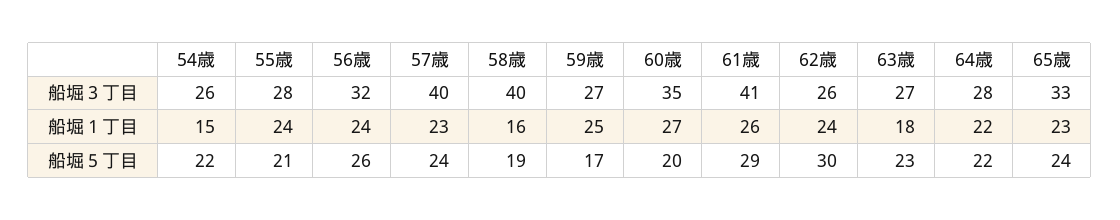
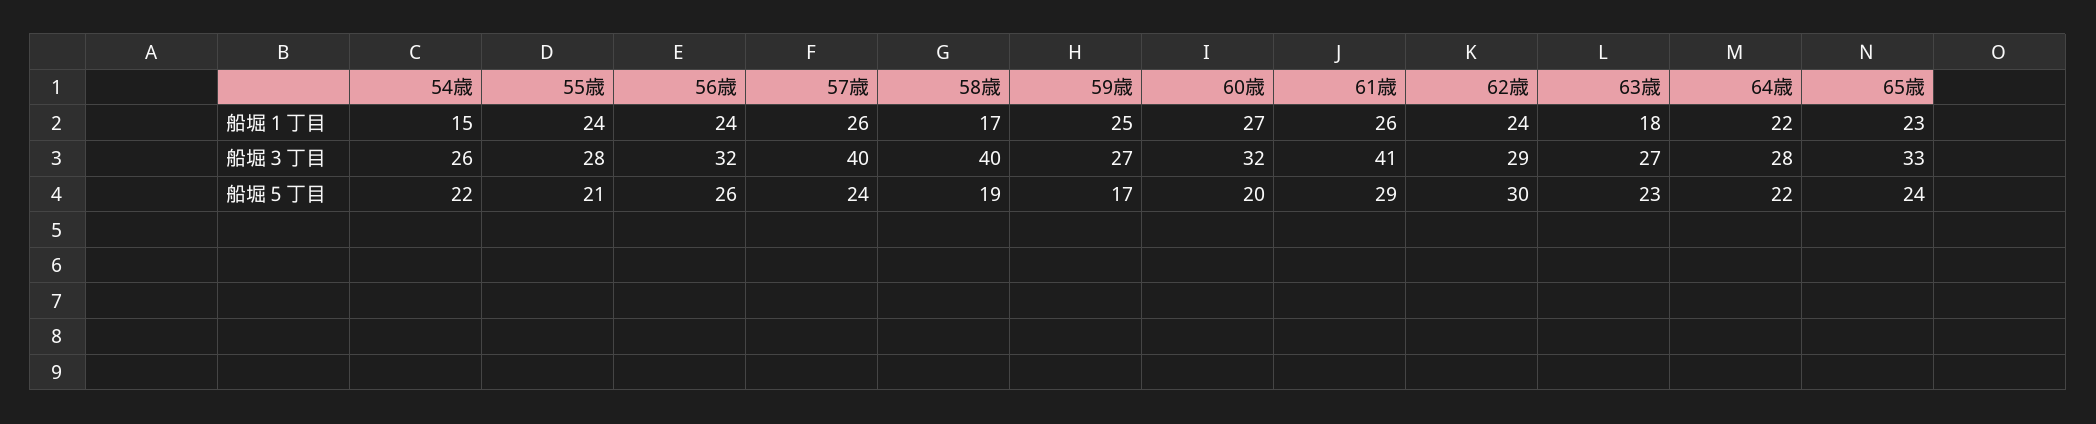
60歳, 船堀３丁目: 35 -> 32
62歳, 船堀３丁目: 26 -> 29
57歳, 船堀１丁目: 23 -> 26
58歳, 船堀１丁目: 16 -> 17

